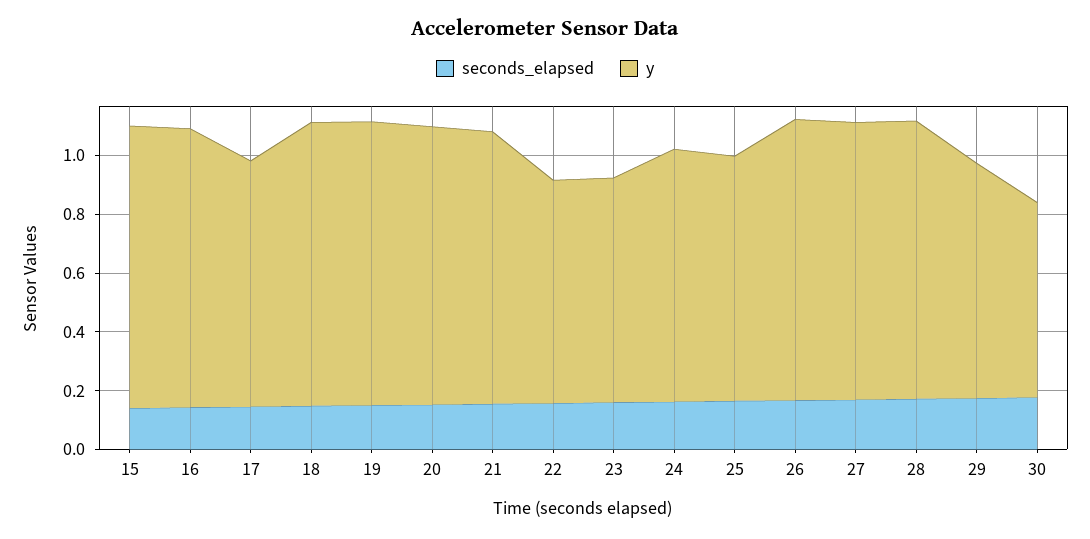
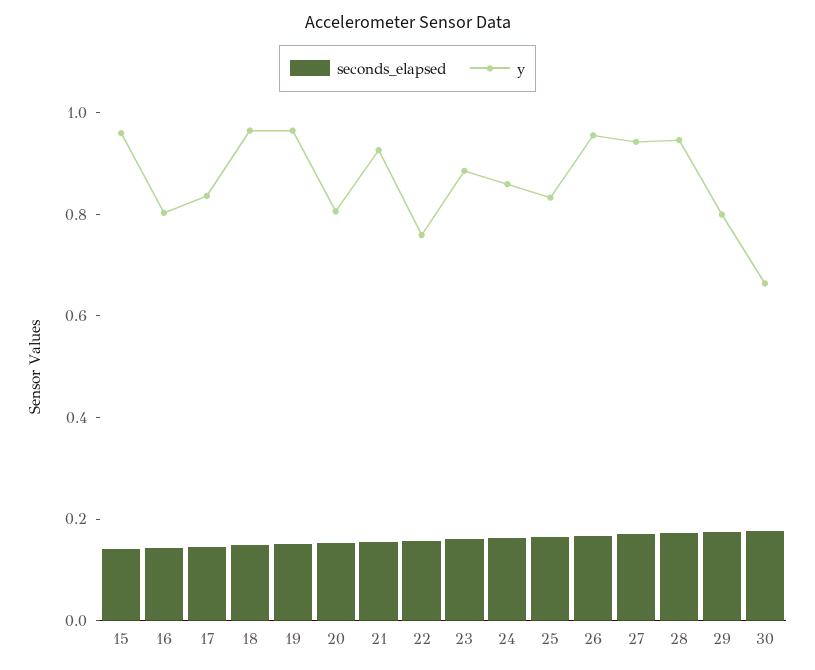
y, 16: 0.95 -> 0.8
y, 20: 0.95 -> 0.8
y, 23: 0.75 -> 0.9

